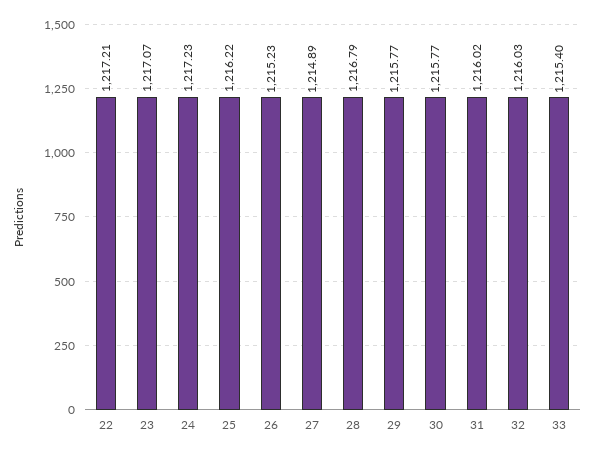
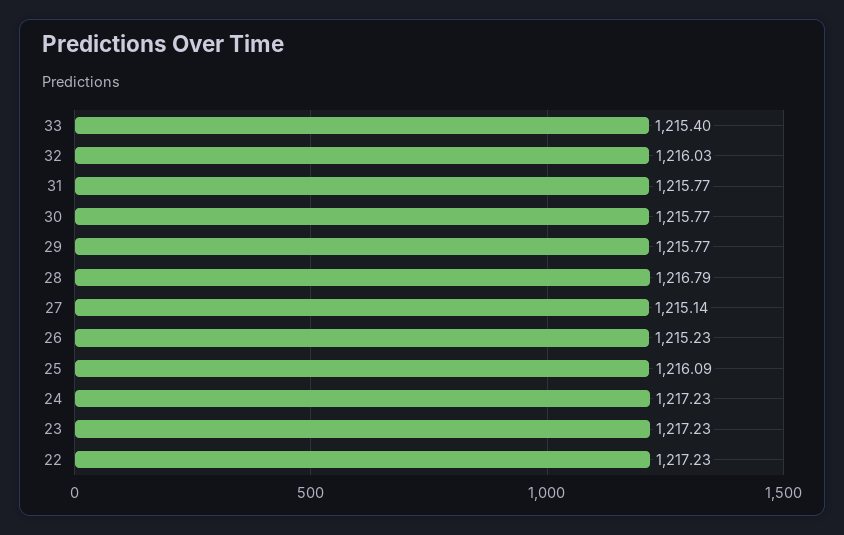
22: 1217.21 -> 1217.23
23: 1217.07 -> 1217.23
25: 1216.22 -> 1216.09
27: 1214.89 -> 1215.14
31: 1216.02 -> 1215.77

